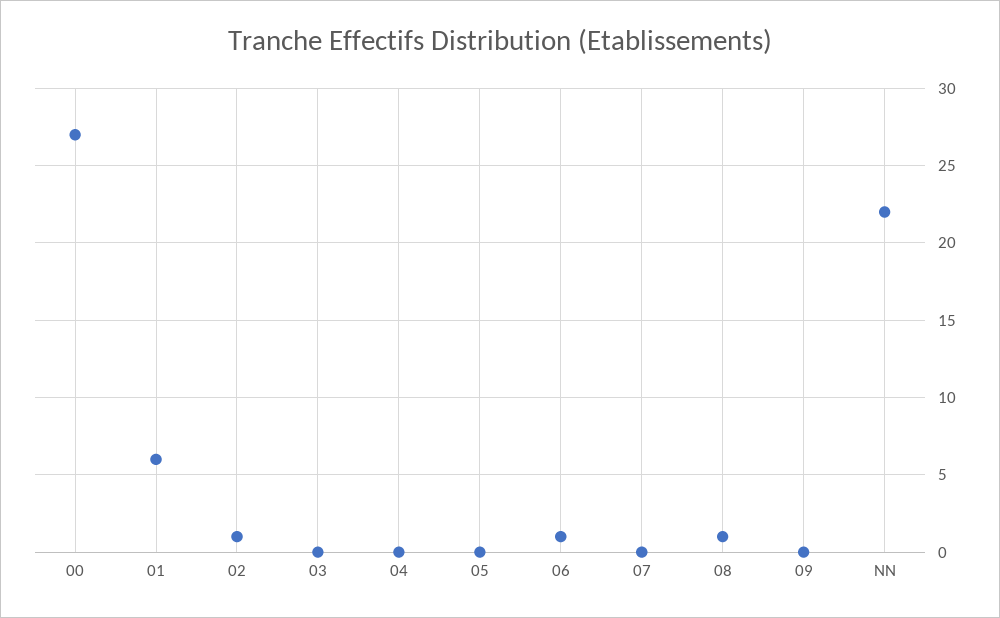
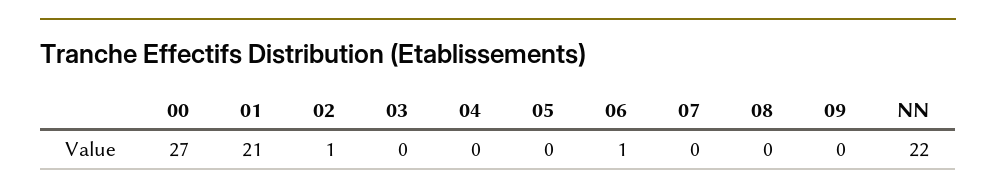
01: 6 -> 21
08: 1 -> 0

